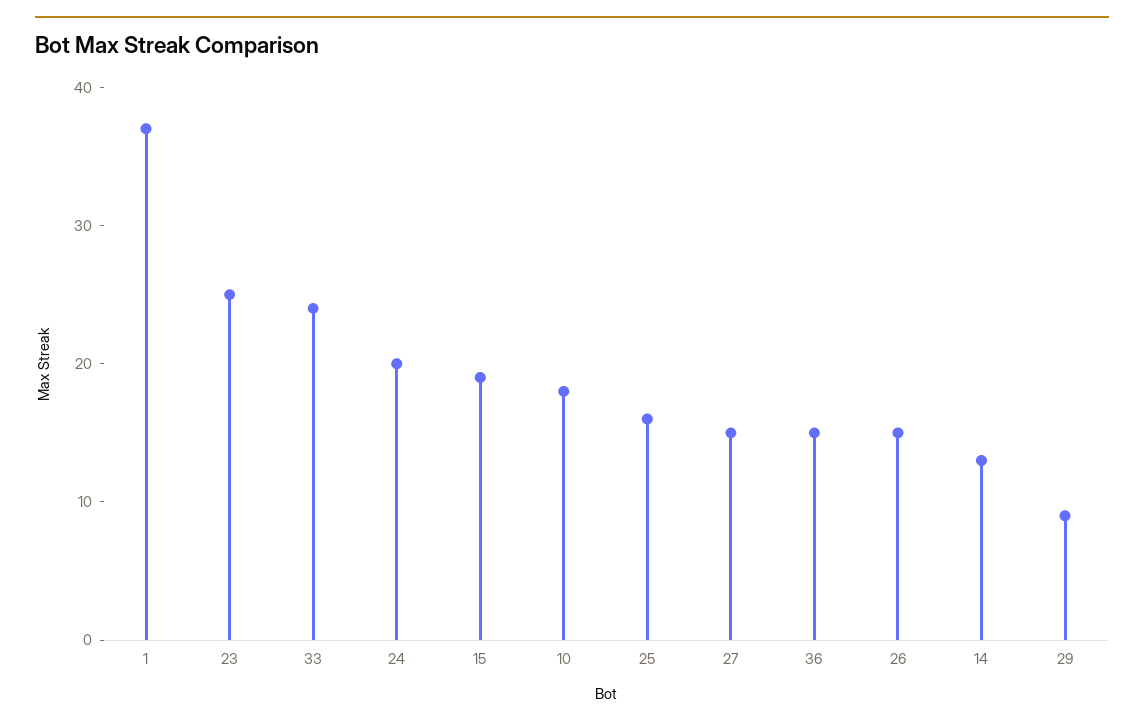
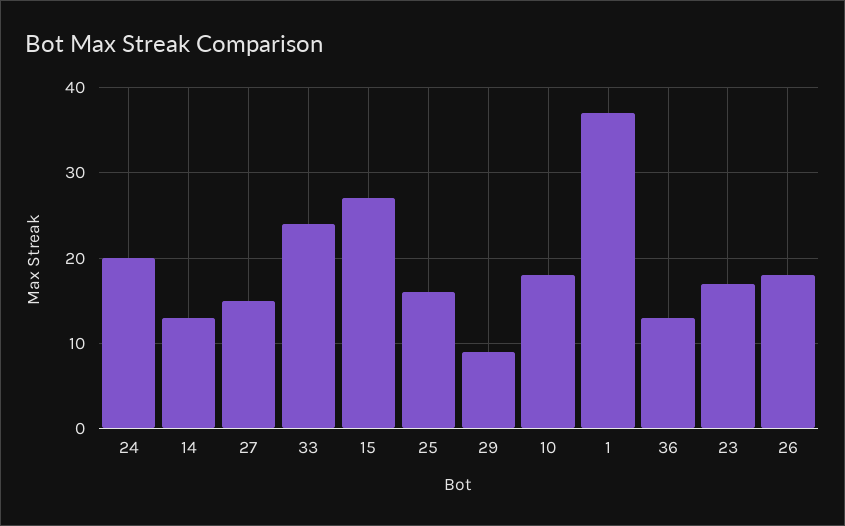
23: 25 -> 17
15: 19 -> 27
36: 15 -> 13
26: 15 -> 18

